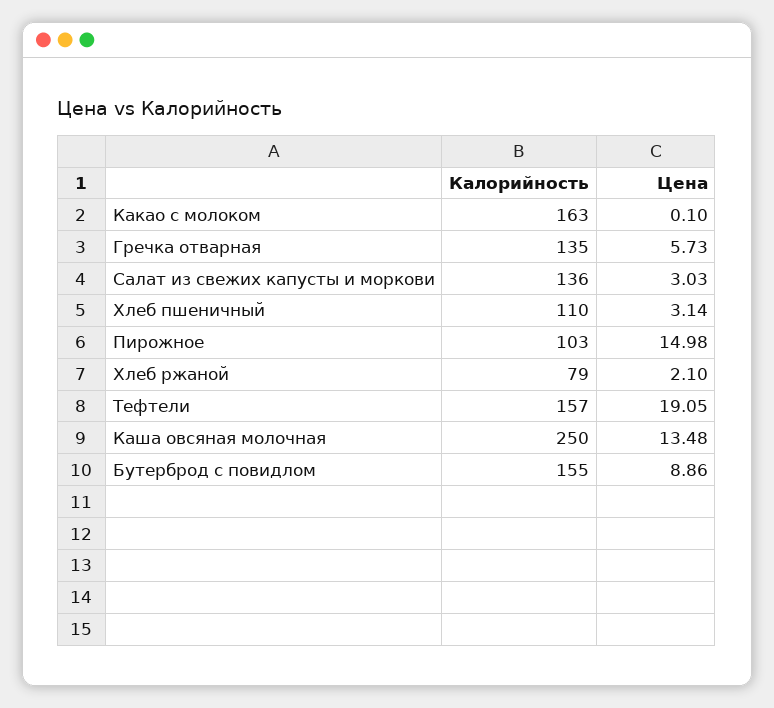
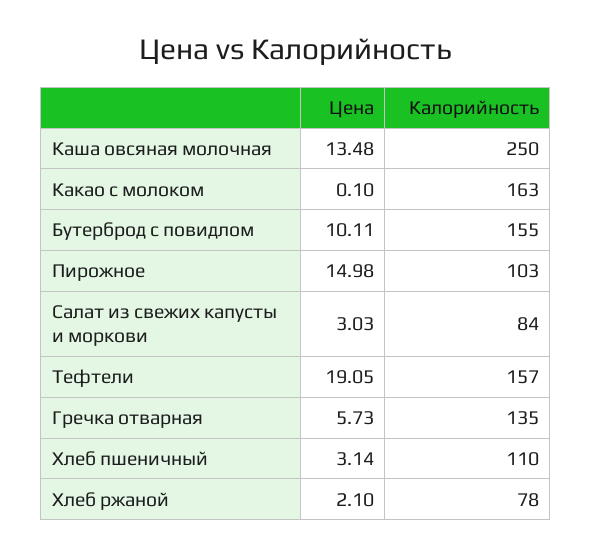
Калорийность, Салат из свежих капусты и моркови: 136 -> 84
Калорийность, Хлеб ржаной: 79 -> 78
Цена, Бутерброд с повидлом: 8.86 -> 10.11

